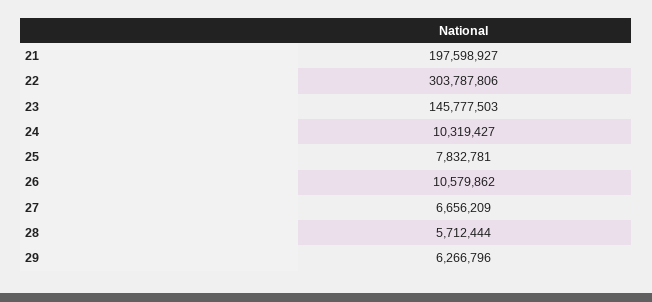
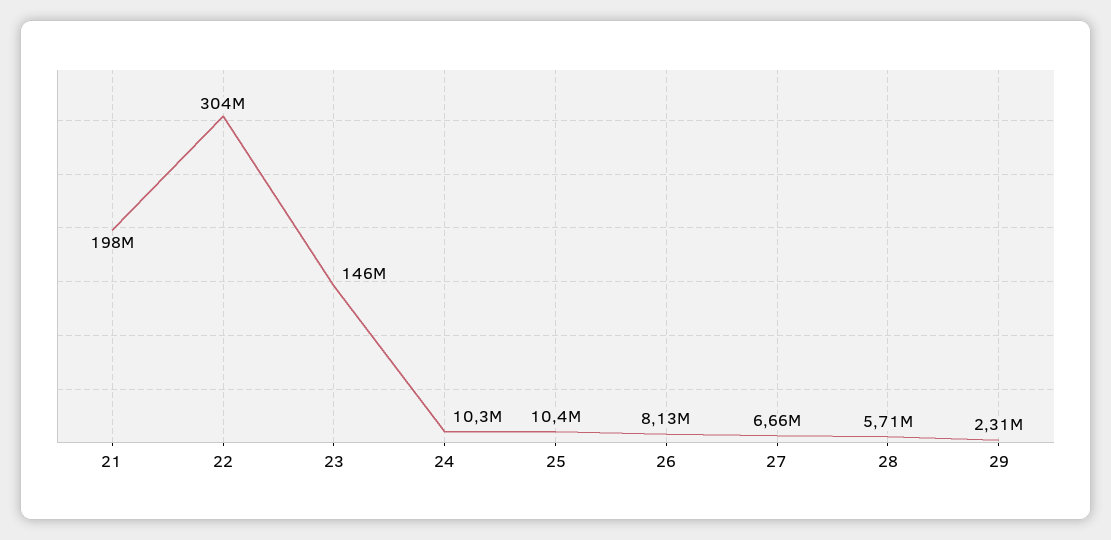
25: 7832781 -> 10400000
26: 10579862 -> 8130000
29: 6266796 -> 2310000

